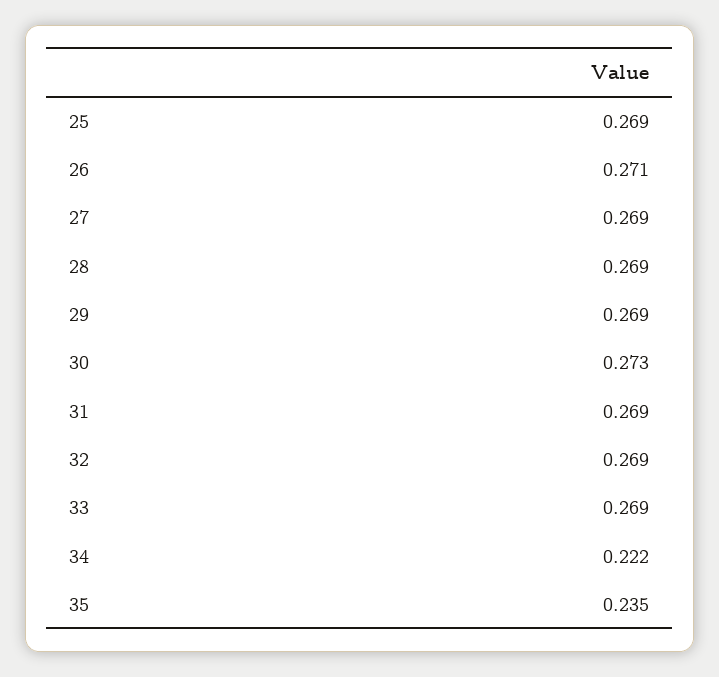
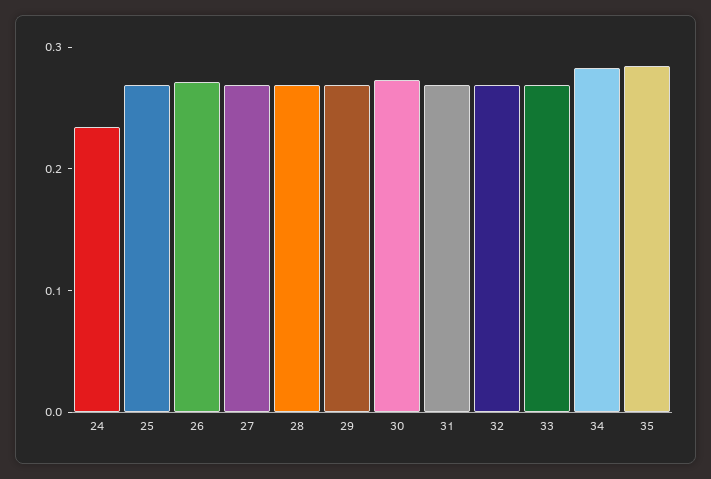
34: 0.222 -> 0.28
35: 0.235 -> 0.28
24: none -> 0.24

